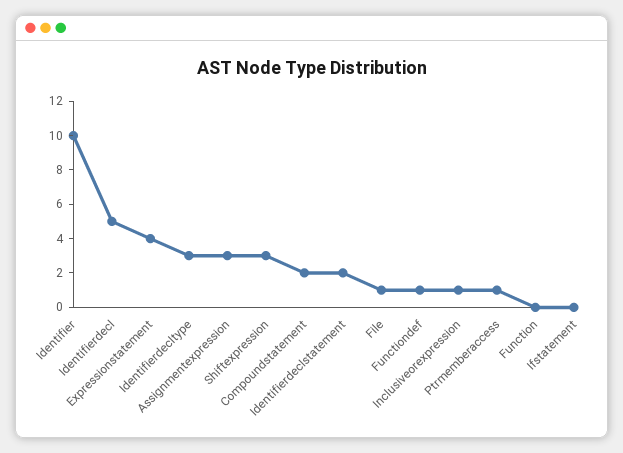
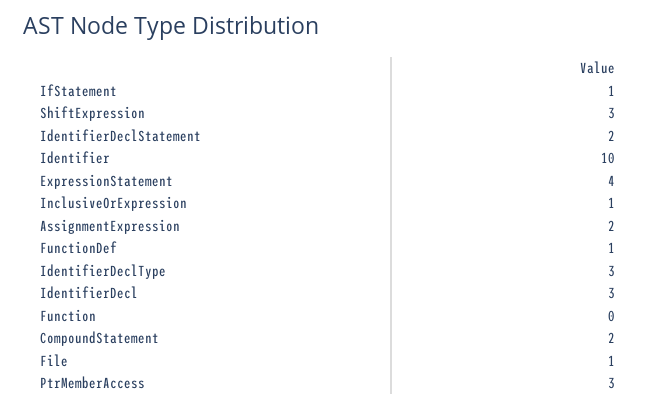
Identifierdecl: 5 -> 3
Assignmentexpression: 3 -> 2
Ptrmemberaccess: 1 -> 3
Ifstatement: 0 -> 1

